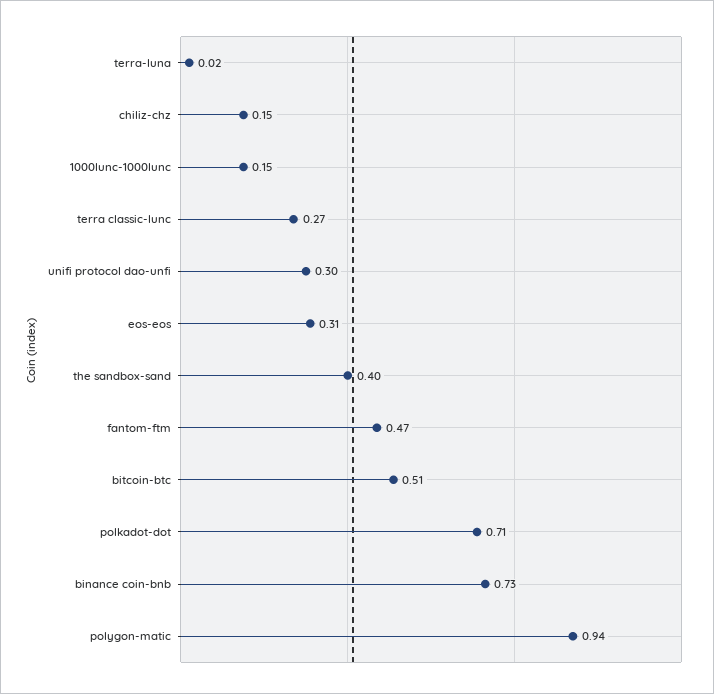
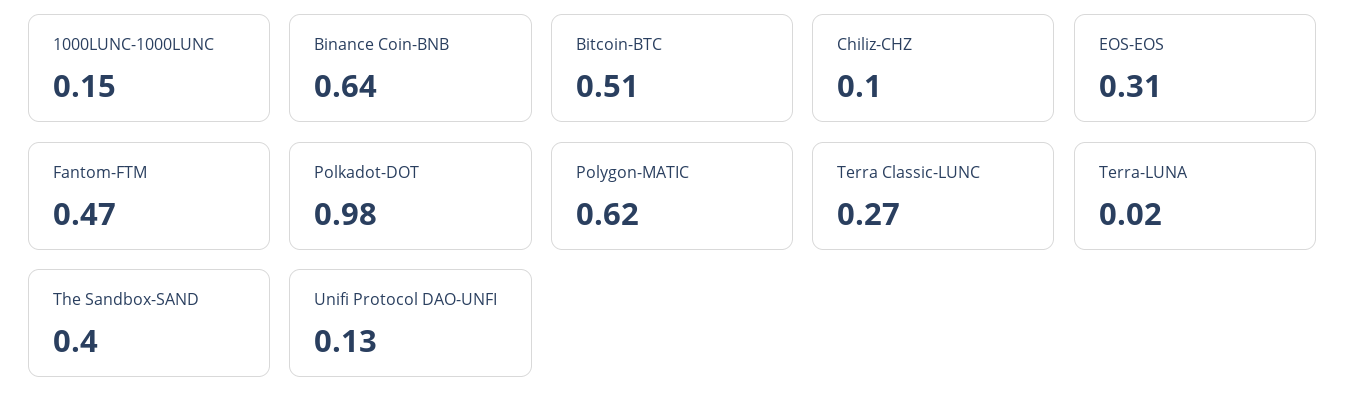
chiliz-chz: 0.15 -> 0.1
unifi protocol dao-unfi: 0.3 -> 0.13
polkadot-dot: 0.71 -> 0.98
binance coin-bnb: 0.73 -> 0.64
polygon-matic: 0.94 -> 0.62

